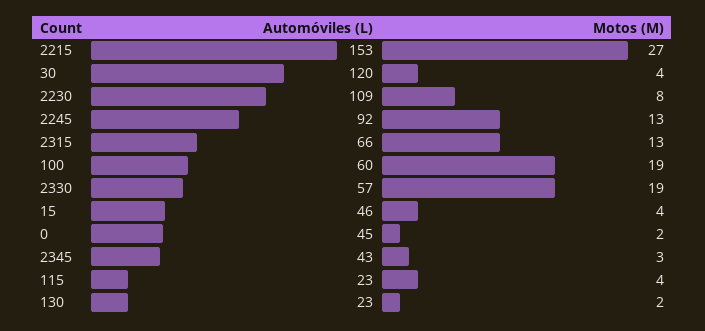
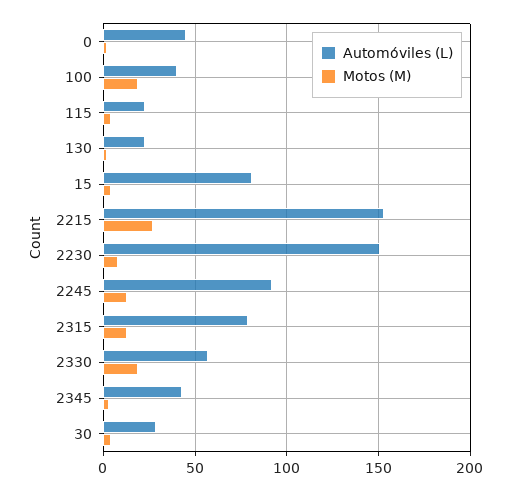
Automóviles (L), 30: 120 -> 30
Automóviles (L), 2230: 109 -> 150
Automóviles (L), 2315: 66 -> 80
Automóviles (L), 100: 60 -> 40
Automóviles (L), 15: 46 -> 80

